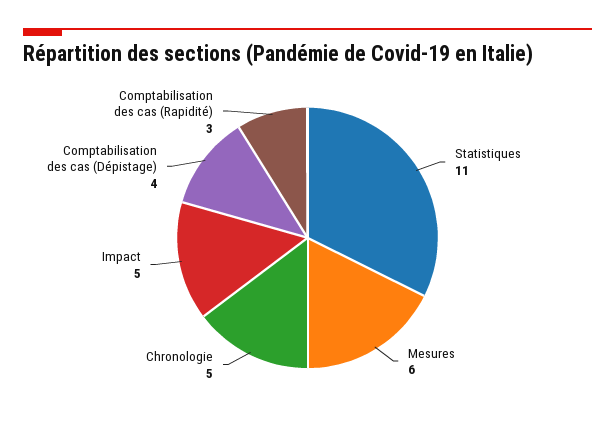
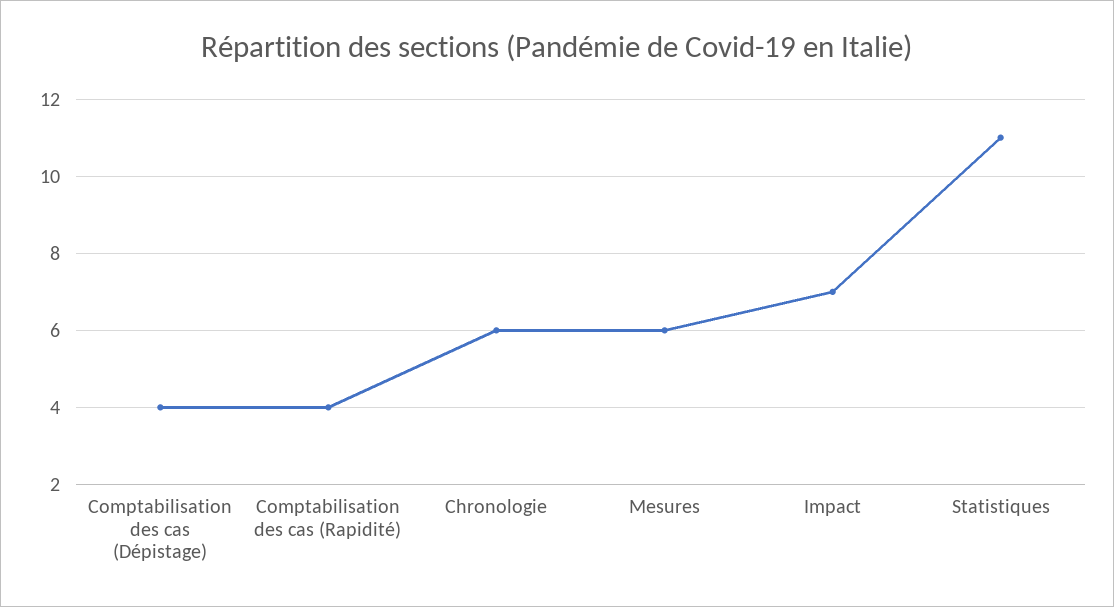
Chronologie: 5 -> 6
Impact: 5 -> 7
Comptabilisation des cas (Rapidité): 3 -> 4

